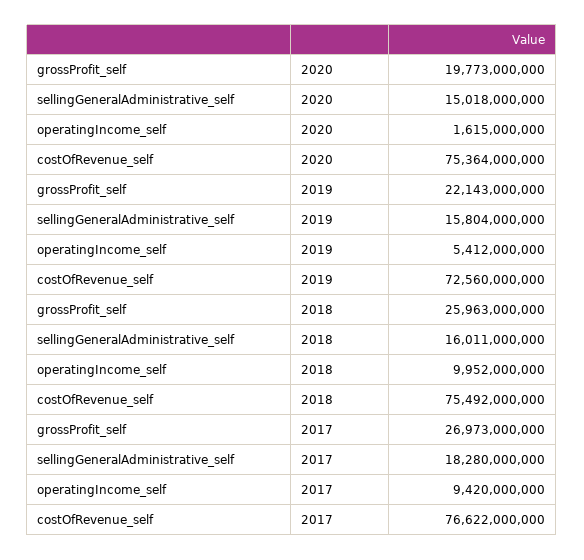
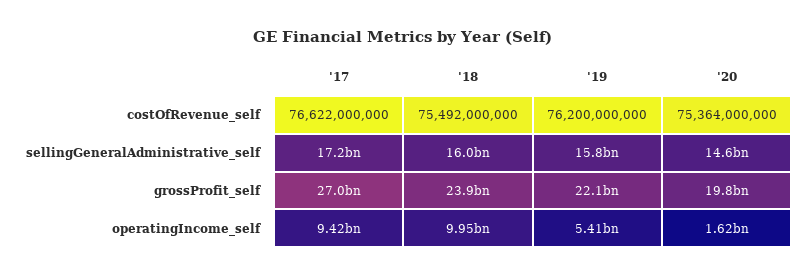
sellingGeneralAdministrative_self, 2020: 15018000000 -> 14600000000
costOfRevenue_self, 2019: 72560000000 -> 76200000000
grossProfit_self, 2018: 25963000000 -> 23900000000
sellingGeneralAdministrative_self, 2017: 18280000000 -> 17200000000

